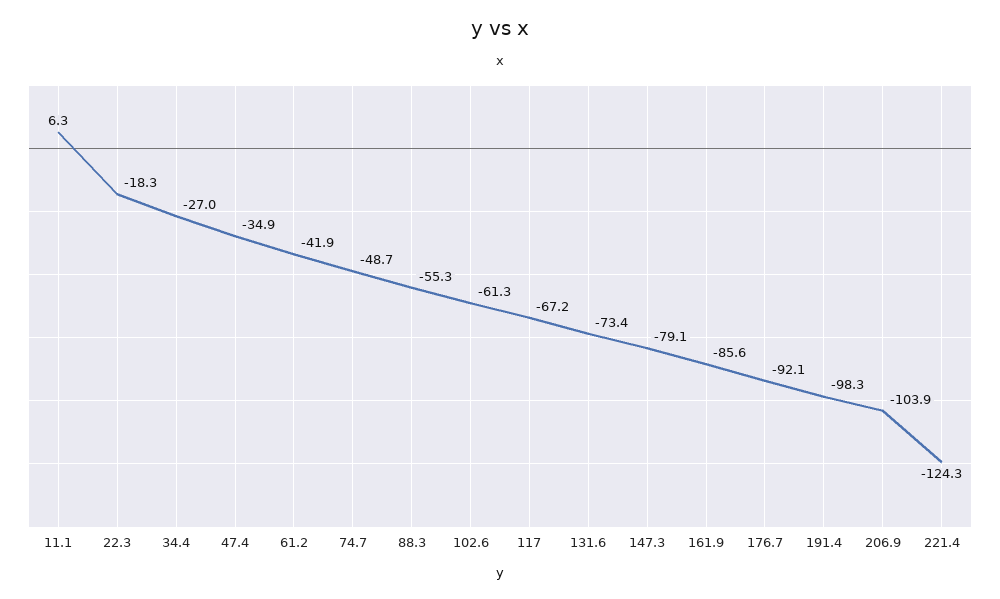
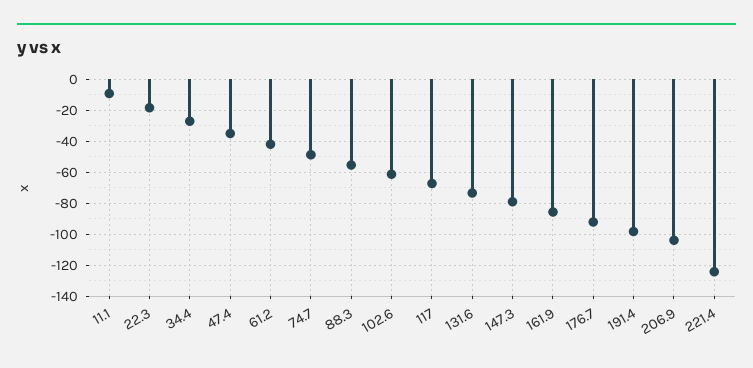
11.1: 6.3 -> -10

